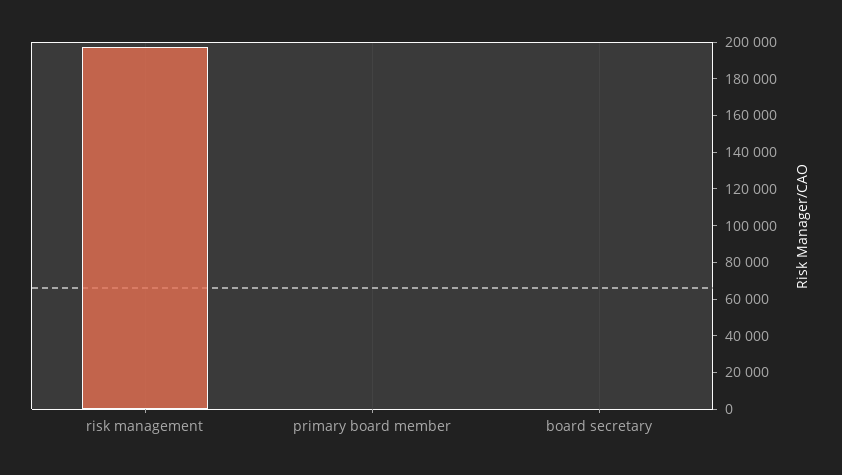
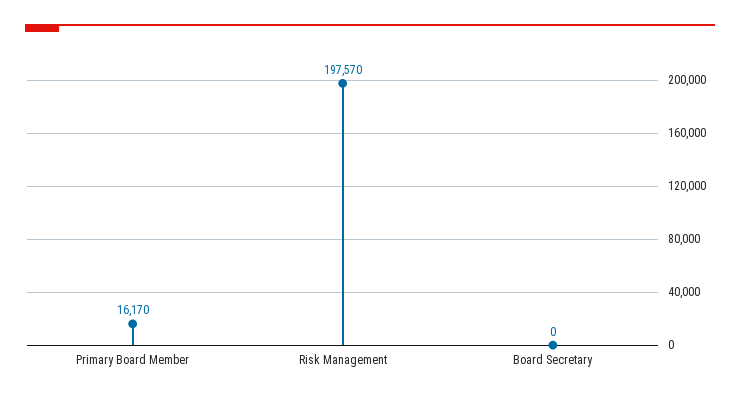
primary board member: 0 -> 16170

